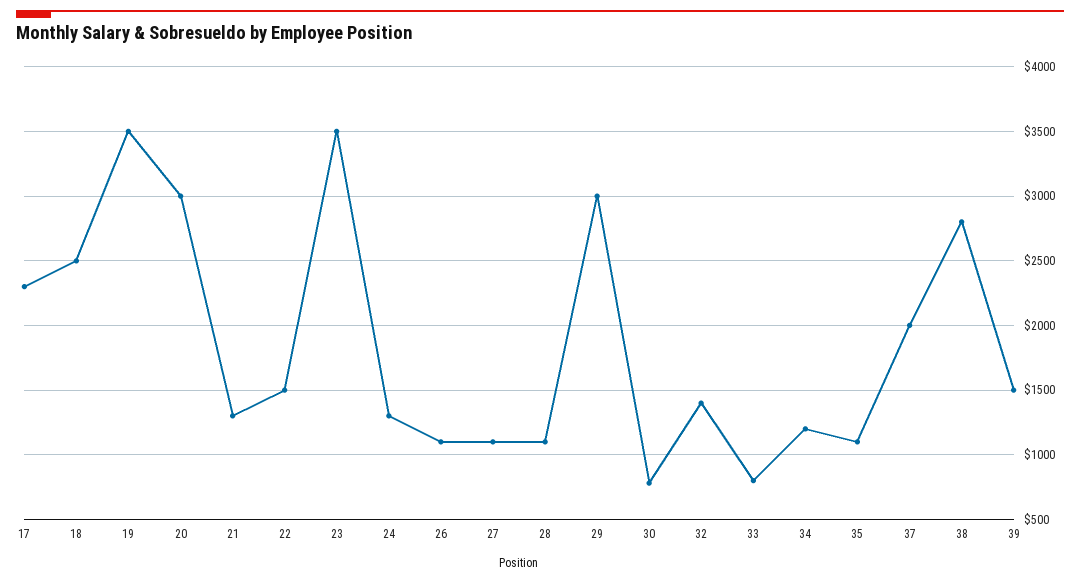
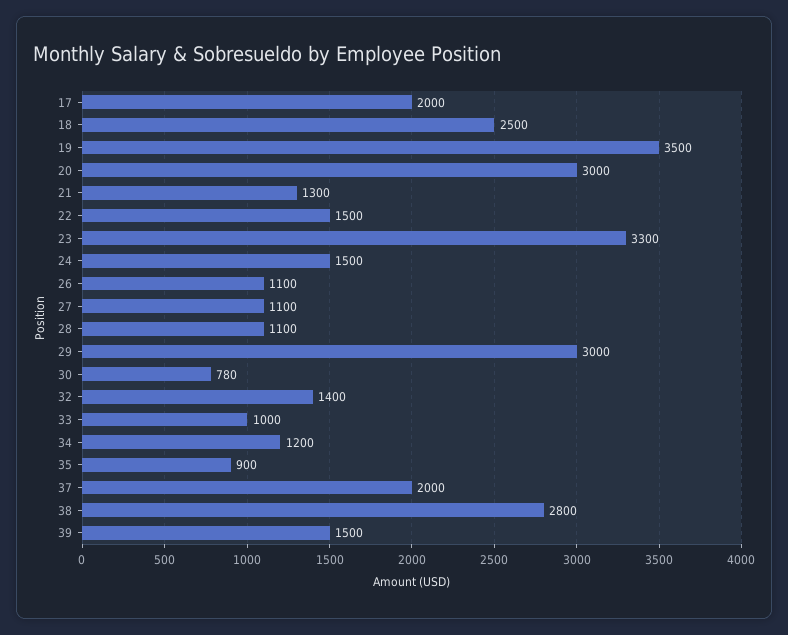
17: 2300 -> 2000
23: 3500 -> 3300
24: 1300 -> 1500
33: 800 -> 1000
35: 1100 -> 900

